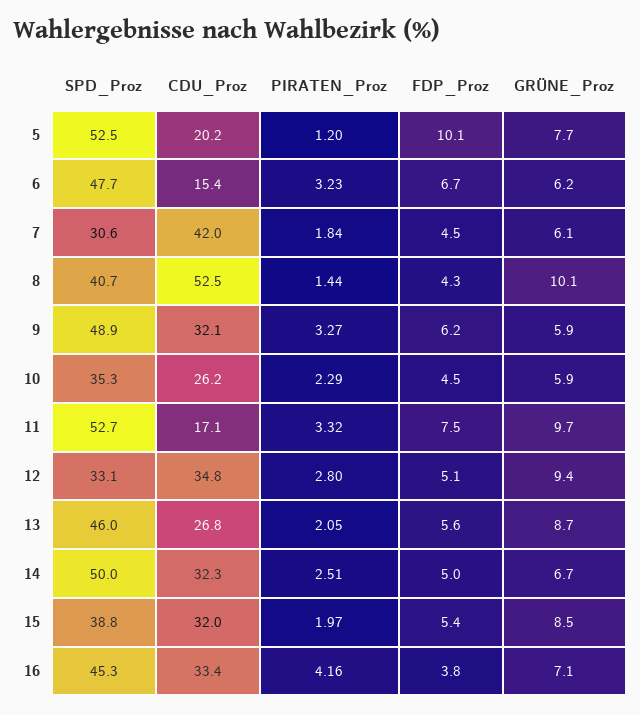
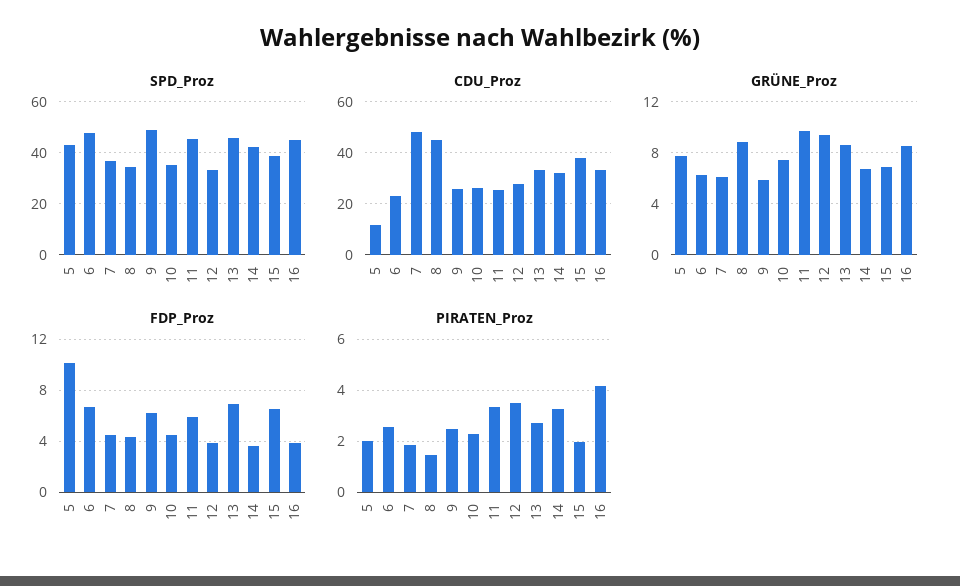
SPD_Proz, 5: 52.5 -> 42.5
CDU_Proz, 5: 20.2 -> 12.5
PIRATEN_Proz, 5: 1.2 -> 2
CDU_Proz, 6: 15.4 -> 22.5
PIRATEN_Proz, 6: 3.23 -> 2.5
SPD_Proz, 7: 30.6 -> 37.5
CDU_Proz, 7: 42 -> 47.5
SPD_Proz, 8: 40.7 -> 35
CDU_Proz, 8: 52.5 -> 45
GRÜNE_Proz, 8: 10.1 -> 9
CDU_Proz, 9: 32.1 -> 25
PIRATEN_Proz, 9: 3.27 -> 2.5
GRÜNE_Proz, 10: 5.9 -> 7.5
SPD_Proz, 11: 52.7 -> 45
CDU_Proz, 11: 17.1 -> 25
FDP_Proz, 11: 7.5 -> 6
CDU_Proz, 12: 34.8 -> 27.5
PIRATEN_Proz, 12: 2.8 -> 3.5
FDP_Proz, 12: 5.1 -> 4
CDU_Proz, 13: 26.8 -> 32.5
PIRATEN_Proz, 13: 2.05 -> 2.75
FDP_Proz, 13: 5.6 -> 7
SPD_Proz, 14: 50 -> 42.5
PIRATEN_Proz, 14: 2.51 -> 3.25
FDP_Proz, 14: 5 -> 3.5
CDU_Proz, 15: 32 -> 37.5
FDP_Proz, 15: 5.4 -> 6.5
GRÜNE_Proz, 15: 8.5 -> 7
GRÜNE_Proz, 16: 7.1 -> 8.5

